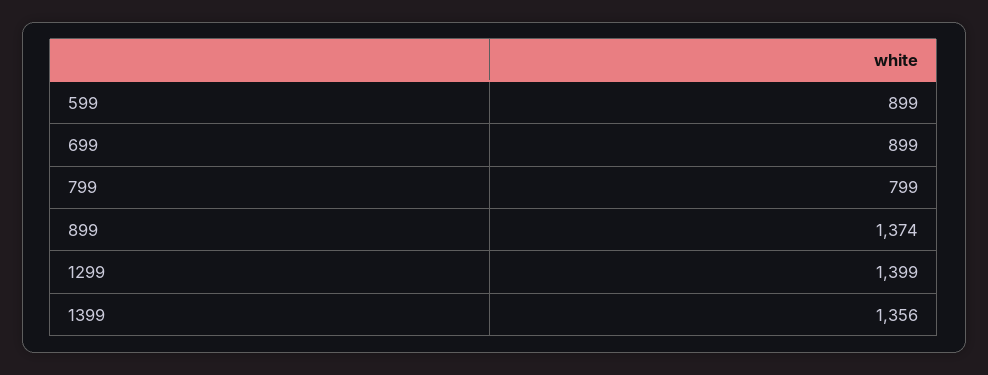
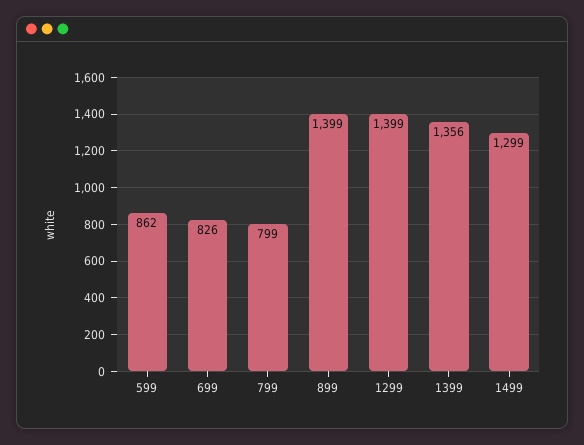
599: 899 -> 862
699: 899 -> 826
899: 1374 -> 1399
1499: none -> 1299

